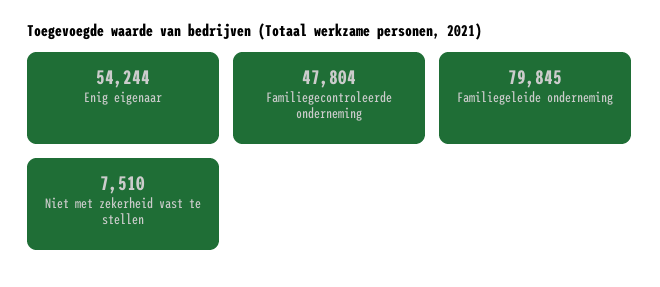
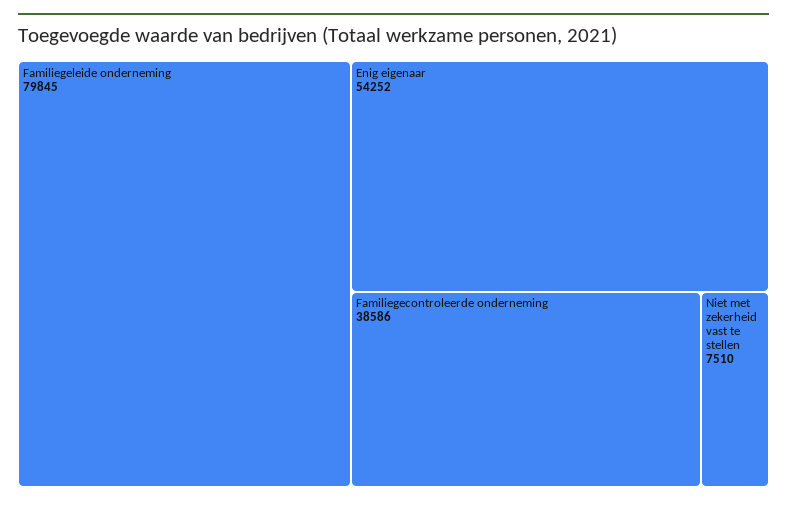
Enig eigenaar: 54244 -> 54252
Familiegecontroleerde onderneming: 47804 -> 38586

